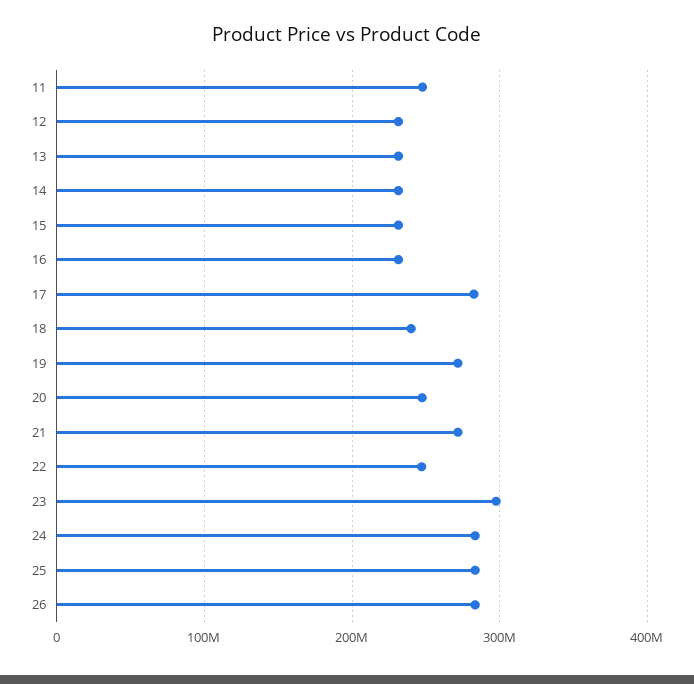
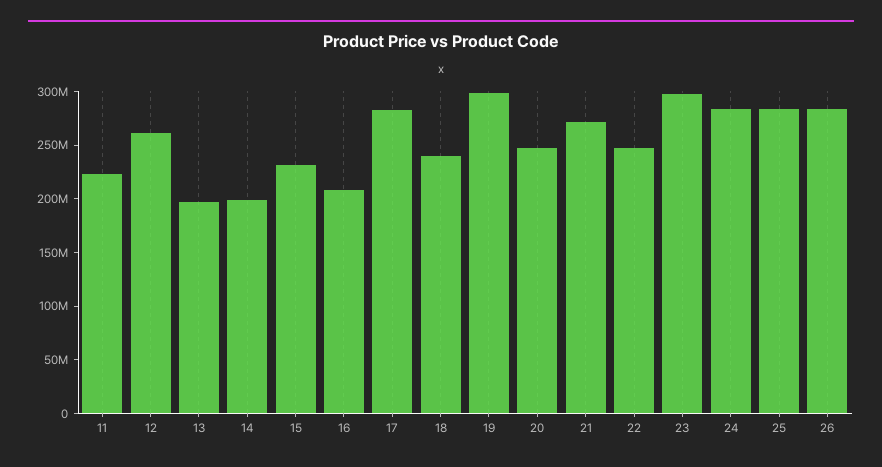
11: 250000000 -> 220000000
12: 230000000 -> 260000000
13: 230000000 -> 200000000
14: 230000000 -> 200000000
16: 230000000 -> 210000000
19: 270000000 -> 300000000

